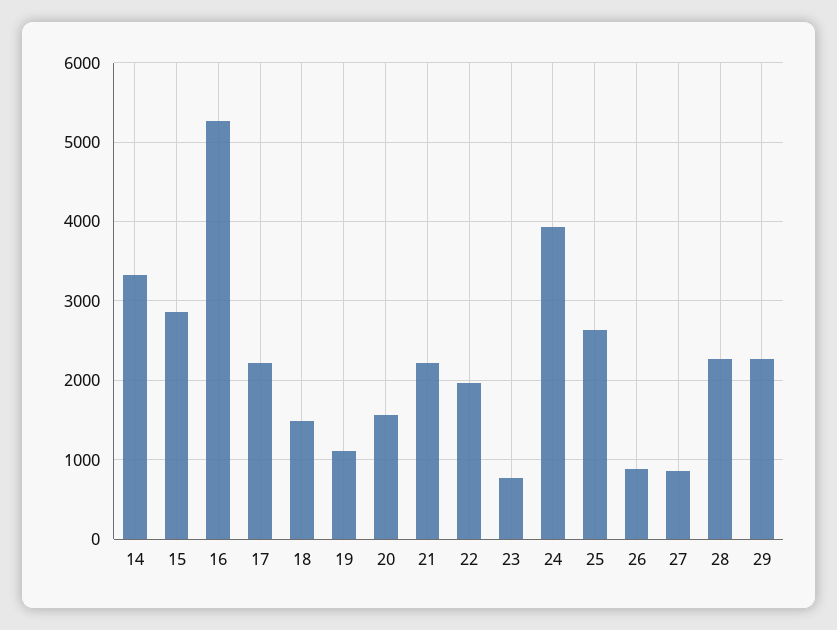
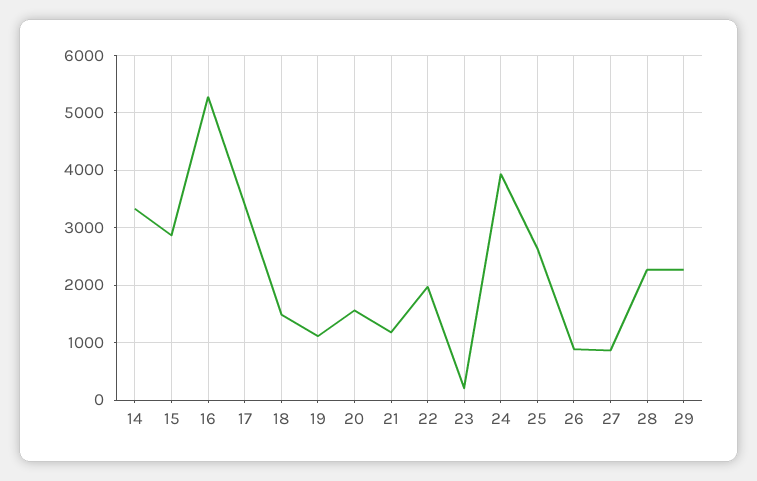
17: 2200 -> 3400
21: 2200 -> 1200
23: 800 -> 200

